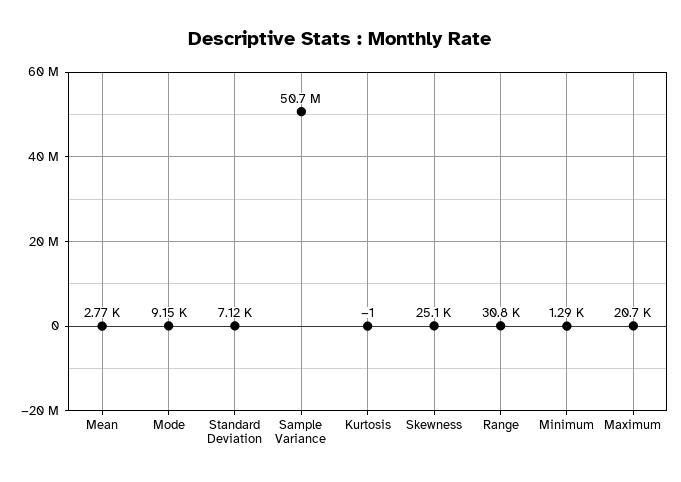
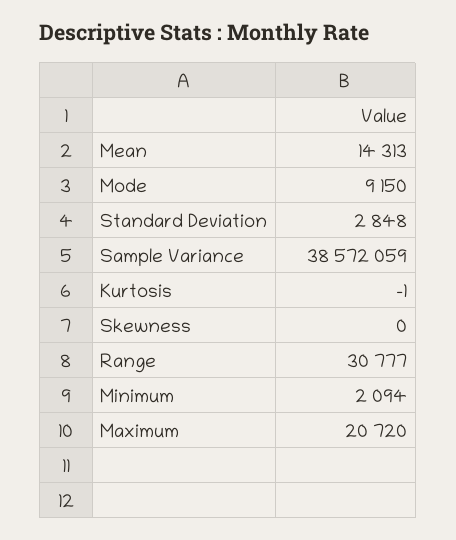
Mean: 2770 -> 14313
Standard Deviation: 7120 -> 2848
Sample Variance: 50700000 -> 38572059
Skewness: 25100 -> 0
Minimum: 1290 -> 2094

